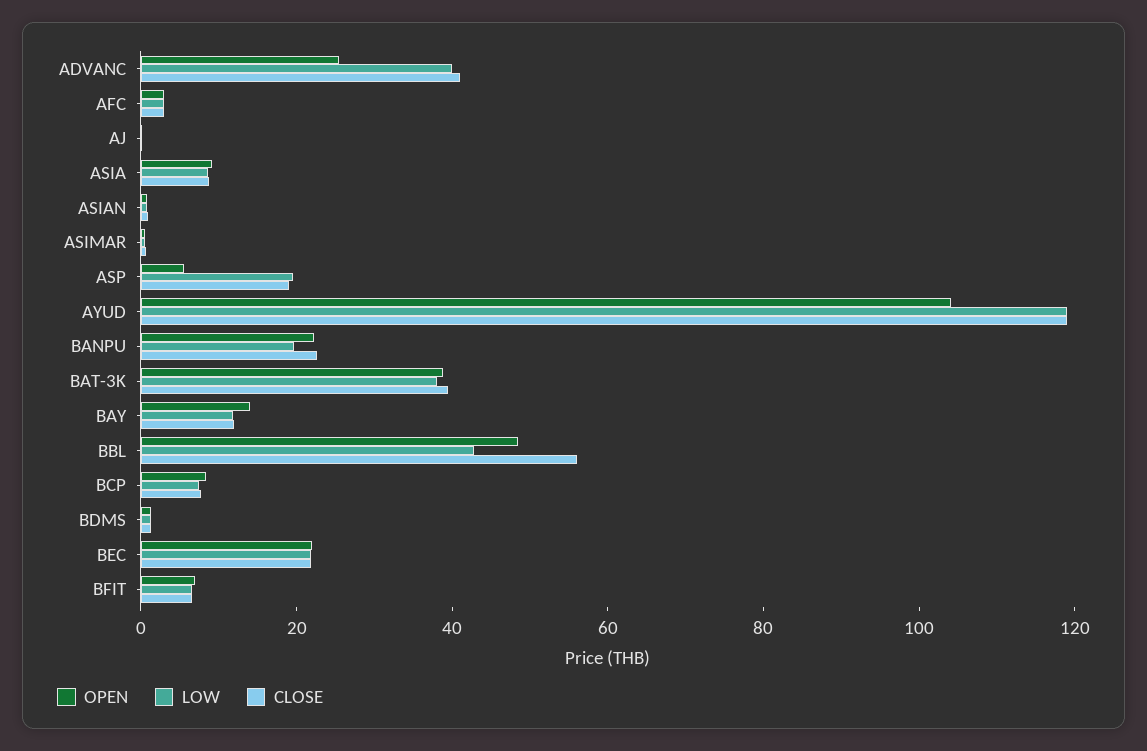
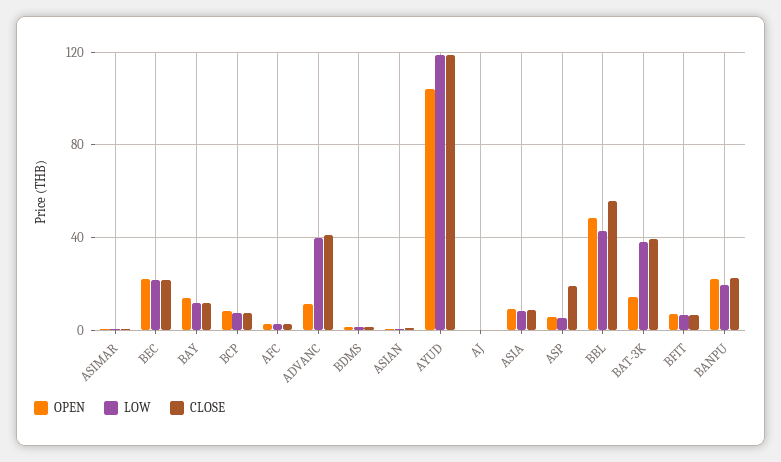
OPEN, ADVANC: 25 -> 10
LOW, ASP: 20 -> 5
OPEN, BAT-3K: 40 -> 15

